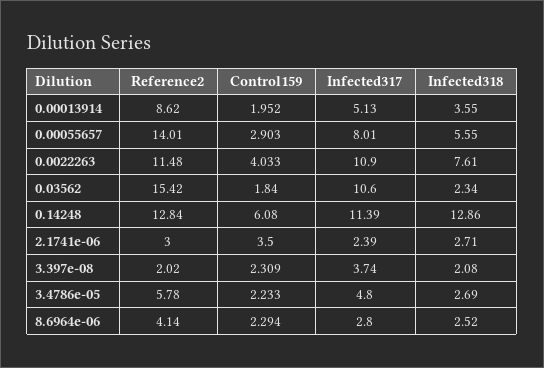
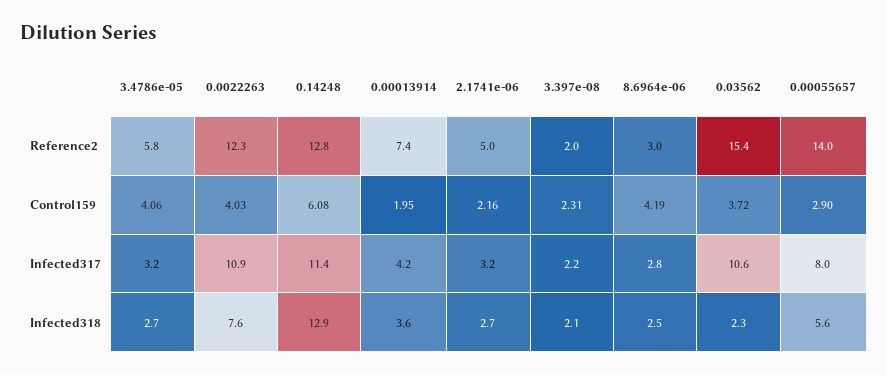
Reference2, 0.00013914: 8.62 -> 7.4
Infected317, 0.00013914: 5.13 -> 4.2
Reference2, 0.0022263: 11.48 -> 12.3
Control159, 0.03562: 1.84 -> 3.72
Reference2, 2.1741e-06: 3 -> 5
Control159, 2.1741e-06: 3.5 -> 2.16
Infected317, 2.1741e-06: 2.39 -> 3.2
Infected317, 3.397e-08: 3.74 -> 2.2
Control159, 3.4786e-05: 2.233 -> 4.06
Infected317, 3.4786e-05: 4.8 -> 3.2
Reference2, 8.6964e-06: 4.14 -> 3
Control159, 8.6964e-06: 2.294 -> 4.19

